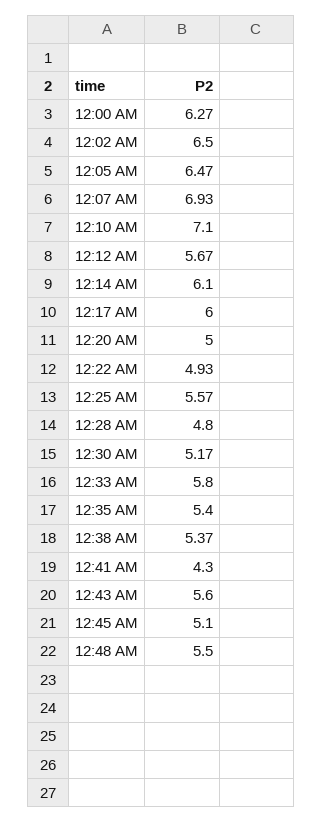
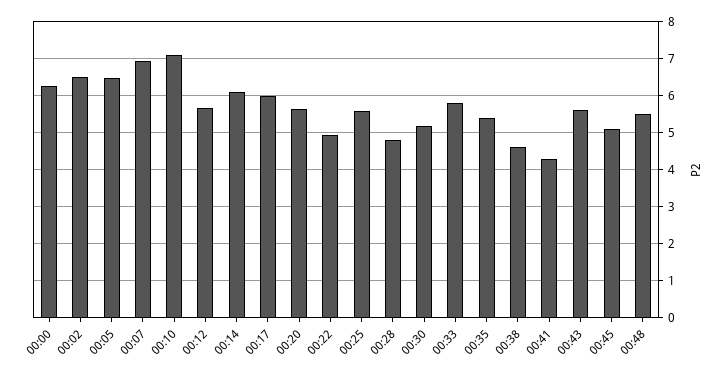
12:20 AM: 5 -> 5.6
12:38 AM: 5.37 -> 4.6

